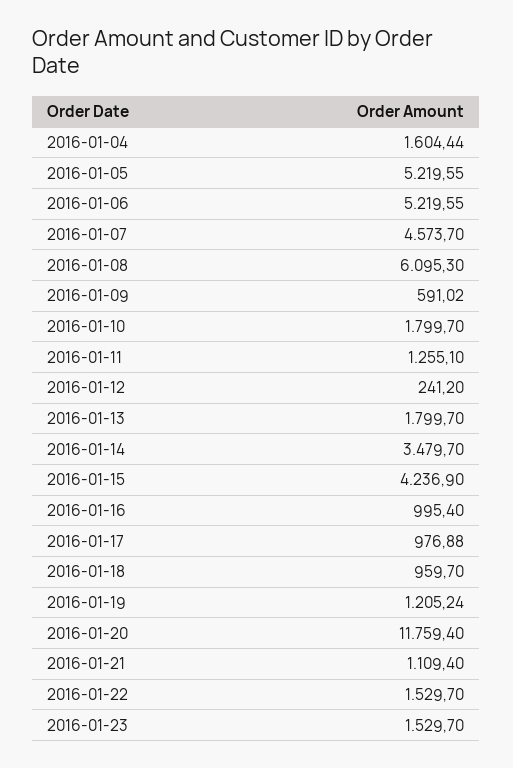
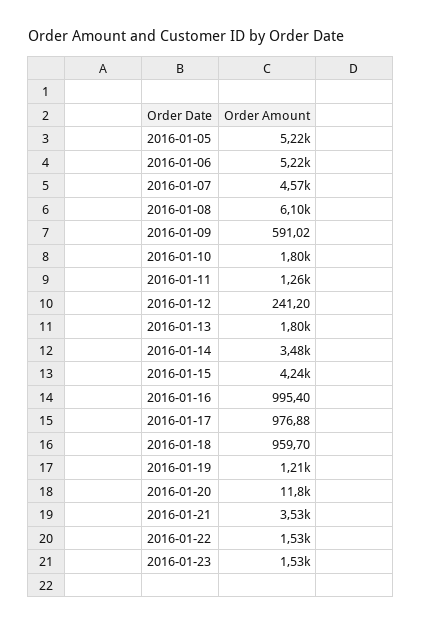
2016-01-04: 1604.44 -> none
2016-01-21: 1109.4 -> 3530

